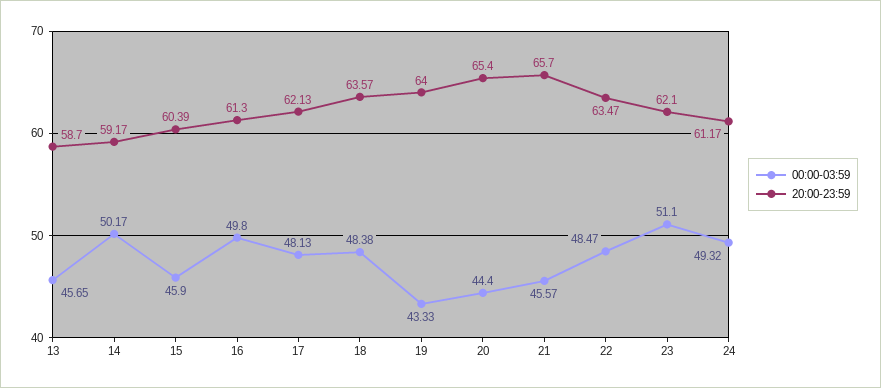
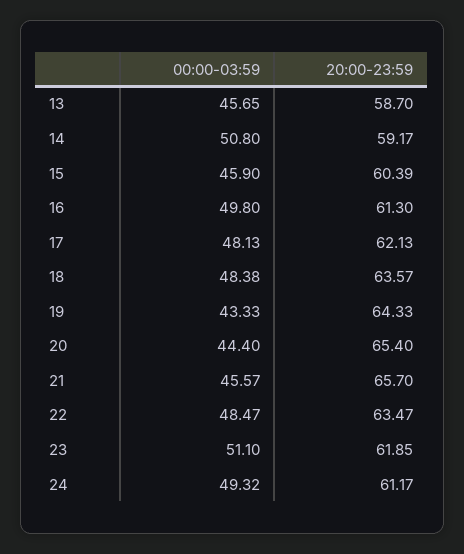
00:00-03:59, 14: 50.17 -> 50.8
20:00-23:59, 19: 64 -> 64.33
20:00-23:59, 23: 62.1 -> 61.85

